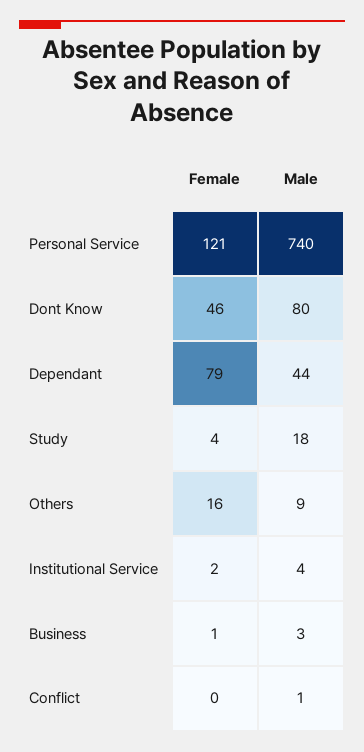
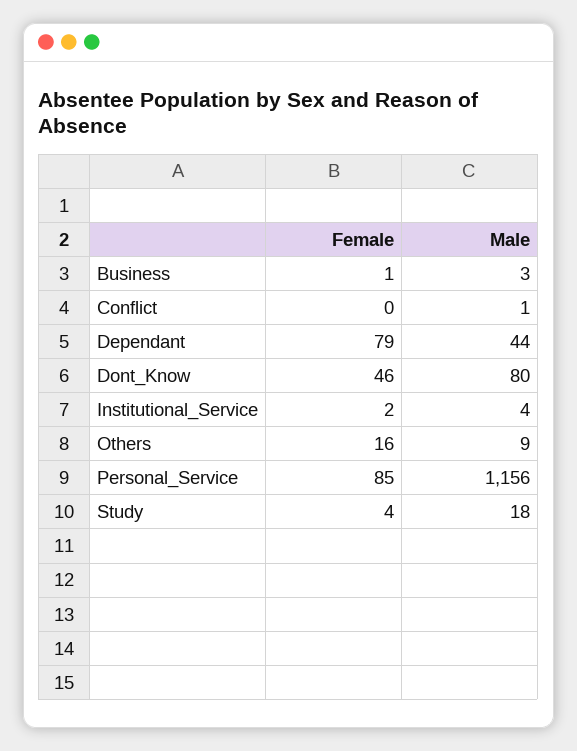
Female, Personal Service: 121 -> 85
Male, Personal Service: 740 -> 1156

